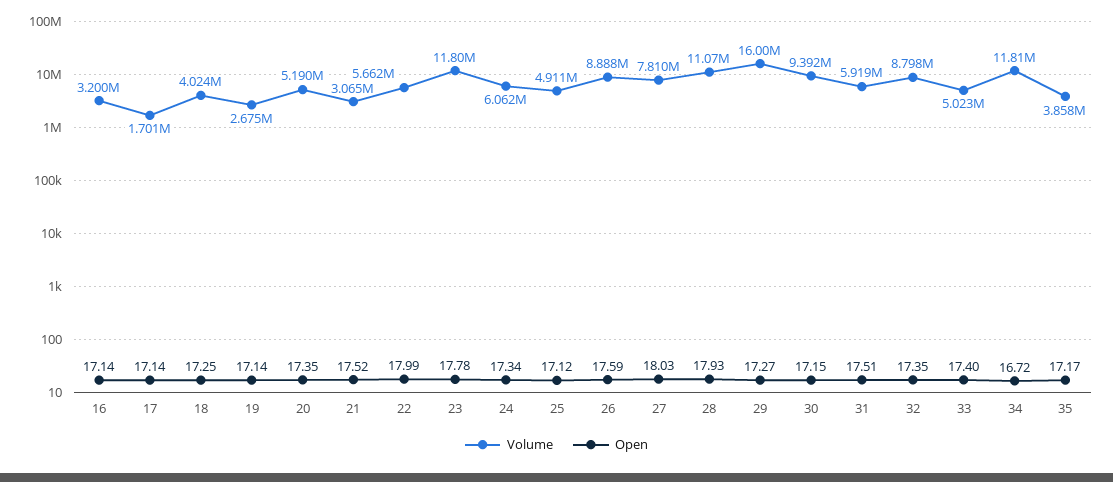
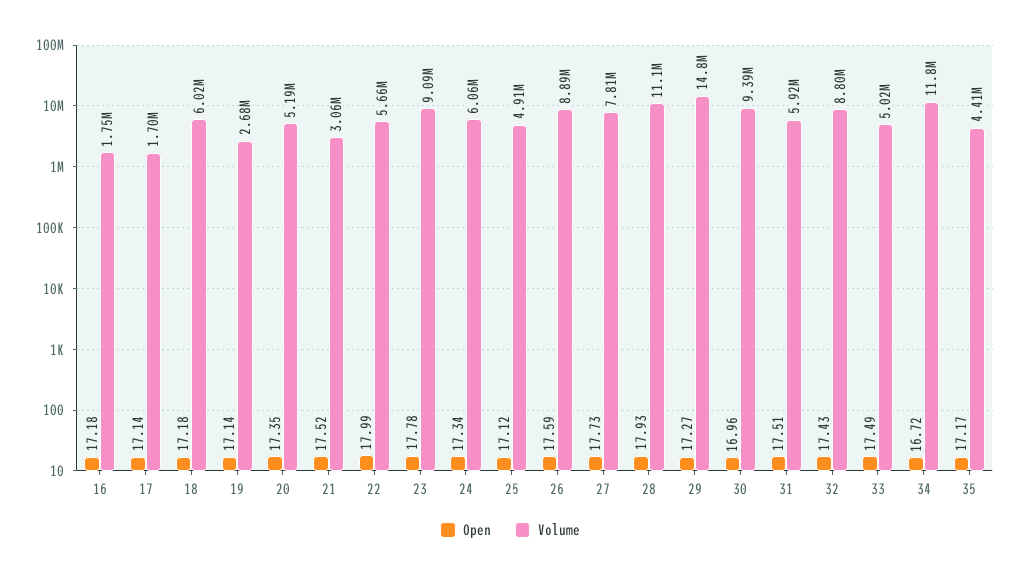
Volume, 16: 3200000 -> 1750000
Open, 16: 17.14 -> 17.18
Volume, 18: 4024000 -> 6020000
Open, 18: 17.25 -> 17.18
Volume, 23: 11800000 -> 9090000
Open, 27: 18.03 -> 17.73
Volume, 29: 16000000 -> 14800000
Open, 30: 17.15 -> 16.96
Open, 32: 17.35 -> 17.43
Open, 33: 17.4 -> 17.49
Volume, 35: 3858000 -> 4410000

